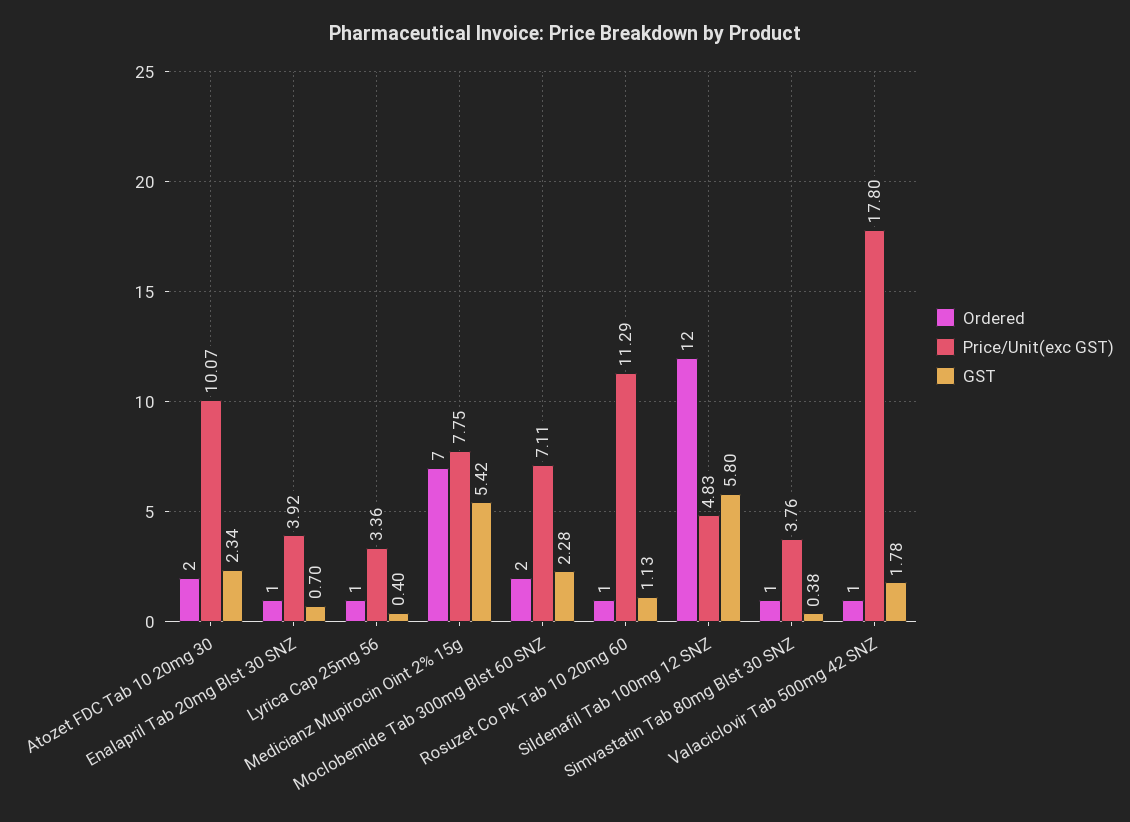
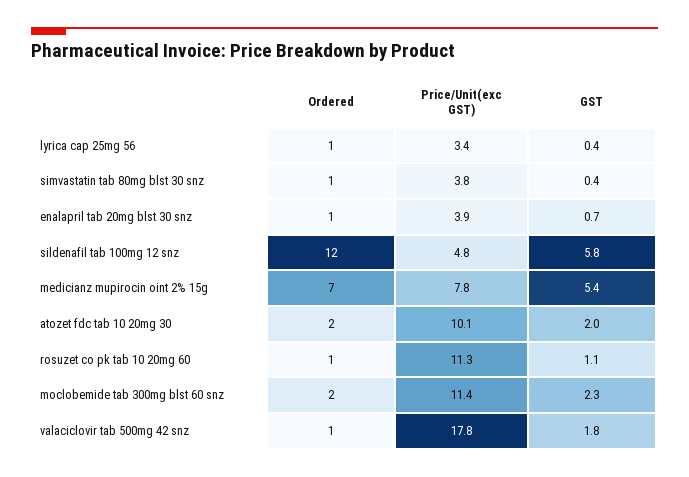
GST, Atozet FDC Tab 10 20mg 30: 2.34 -> 2
Price/Unit(exc GST), Moclobemide Tab 300mg Blst 60 SNZ: 7.11 -> 11.4

